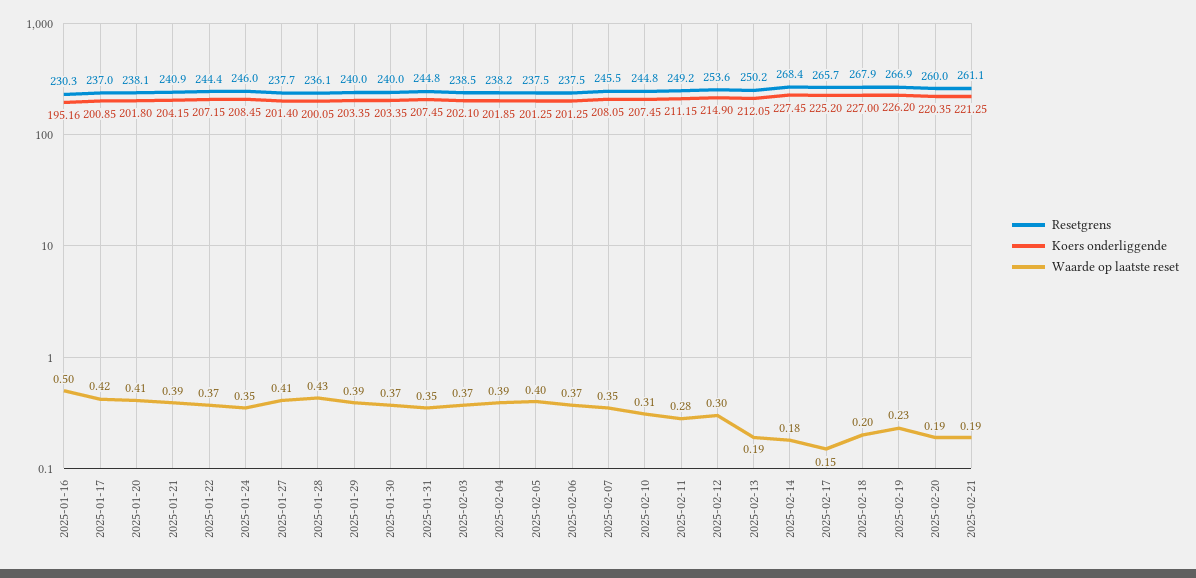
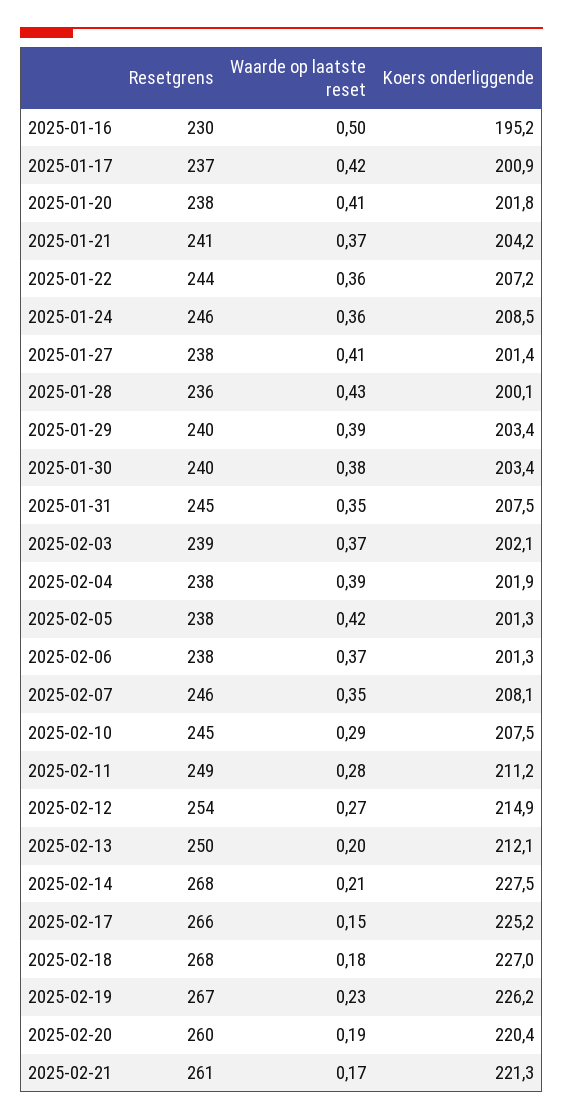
Waarde op laatste reset, 2025-01-21: 0.39 -> 0.37
Waarde op laatste reset, 2025-01-22: 0.37 -> 0.36
Waarde op laatste reset, 2025-01-24: 0.35 -> 0.36
Waarde op laatste reset, 2025-01-30: 0.37 -> 0.38
Waarde op laatste reset, 2025-02-05: 0.4 -> 0.42
Waarde op laatste reset, 2025-02-10: 0.31 -> 0.29
Waarde op laatste reset, 2025-02-12: 0.3 -> 0.27
Waarde op laatste reset, 2025-02-13: 0.19 -> 0.2
Waarde op laatste reset, 2025-02-14: 0.18 -> 0.21
Waarde op laatste reset, 2025-02-18: 0.2 -> 0.18
Waarde op laatste reset, 2025-02-21: 0.19 -> 0.17

